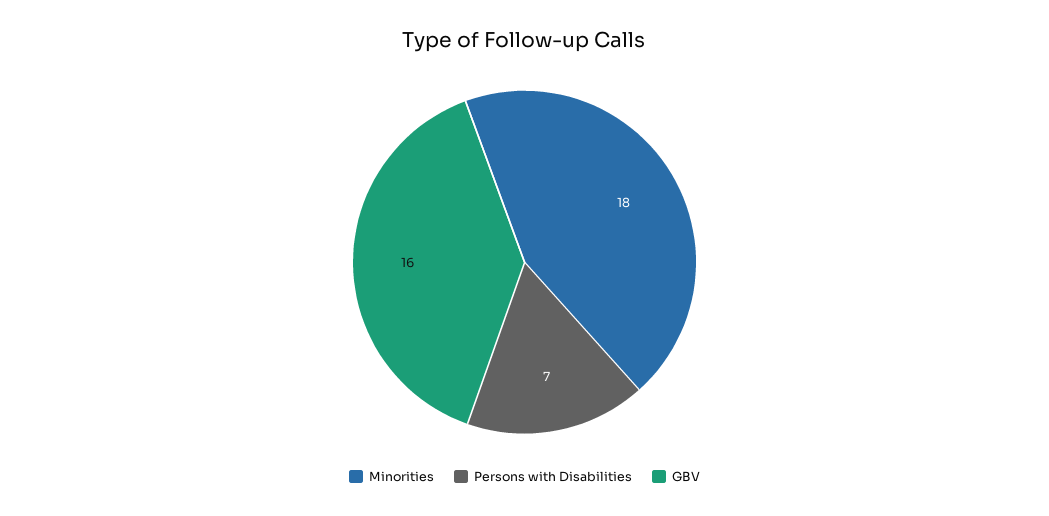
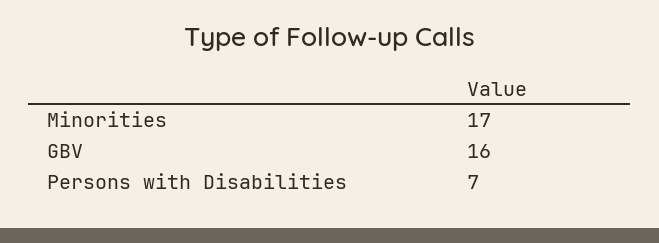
Minorities: 18 -> 17

